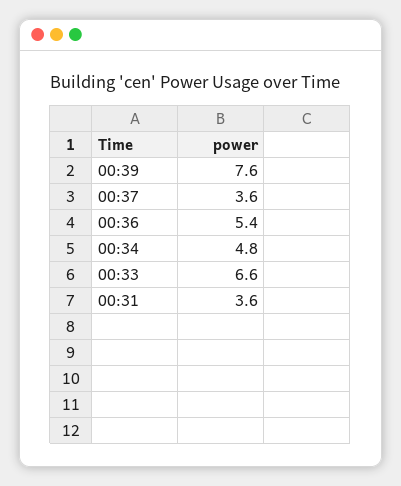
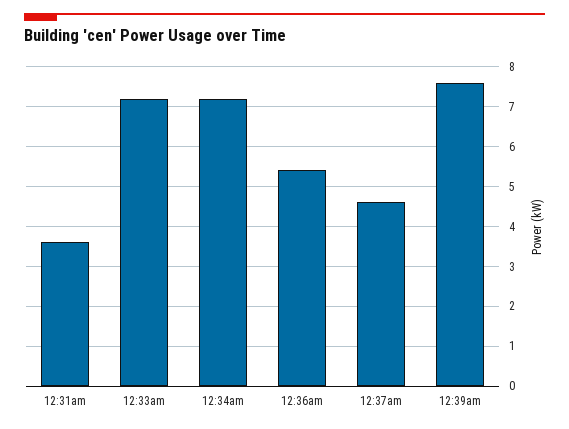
00:37: 3.6 -> 4.6
00:34: 4.8 -> 7.2
00:33: 6.6 -> 7.2

